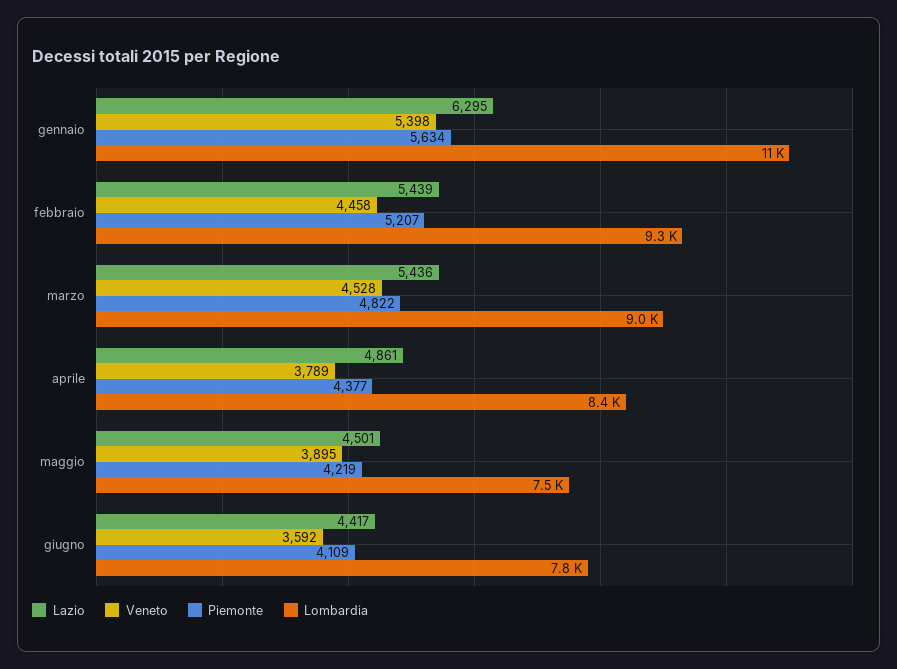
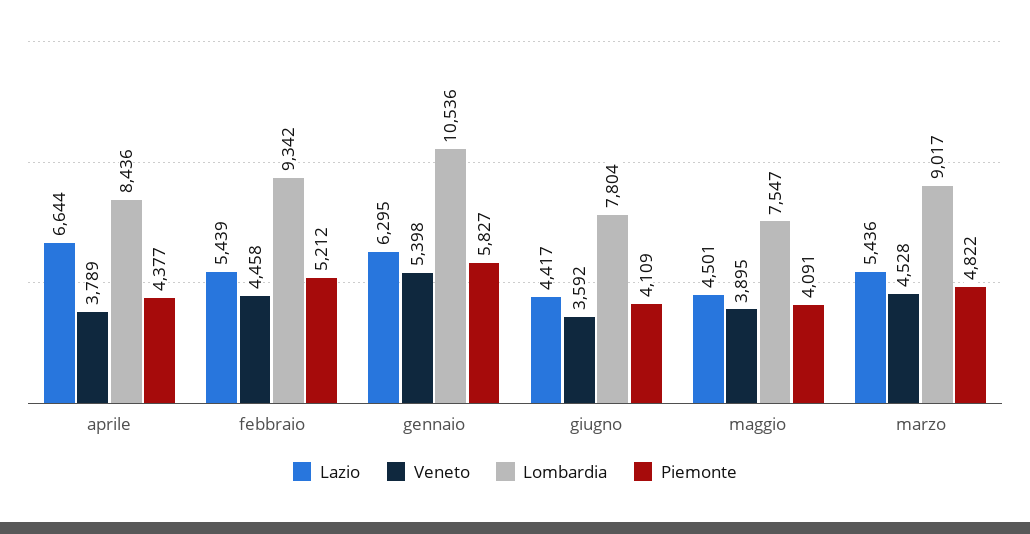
Piemonte, gennaio: 5634 -> 5827
Piemonte, febbraio: 5207 -> 5212
Lazio, aprile: 4861 -> 6644
Piemonte, maggio: 4219 -> 4091

